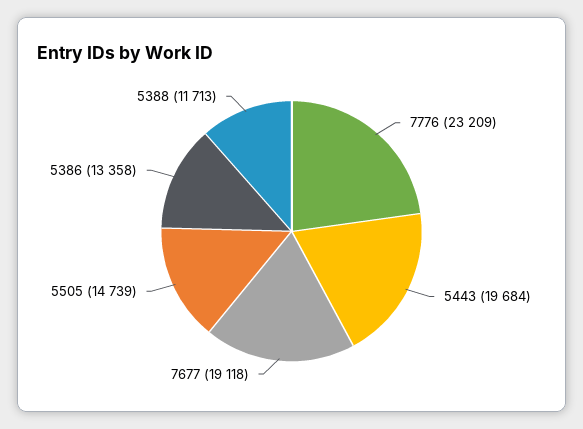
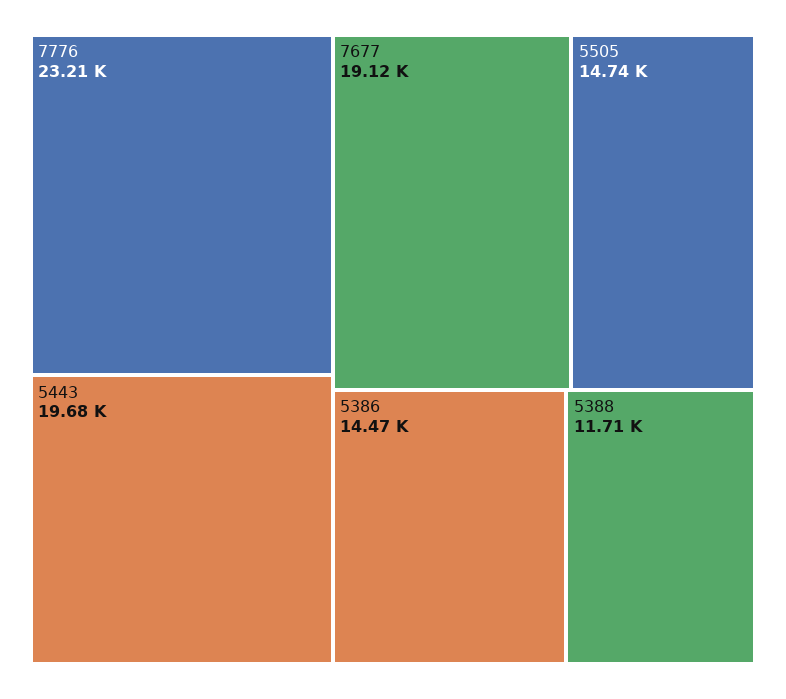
5386: 13358 -> 14470

